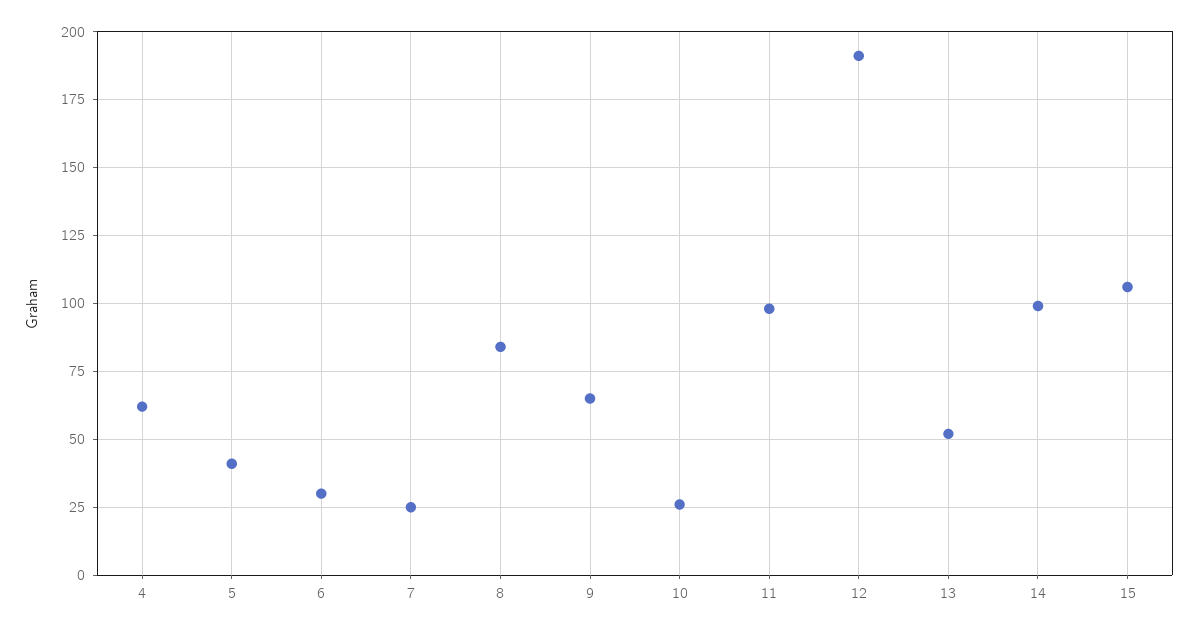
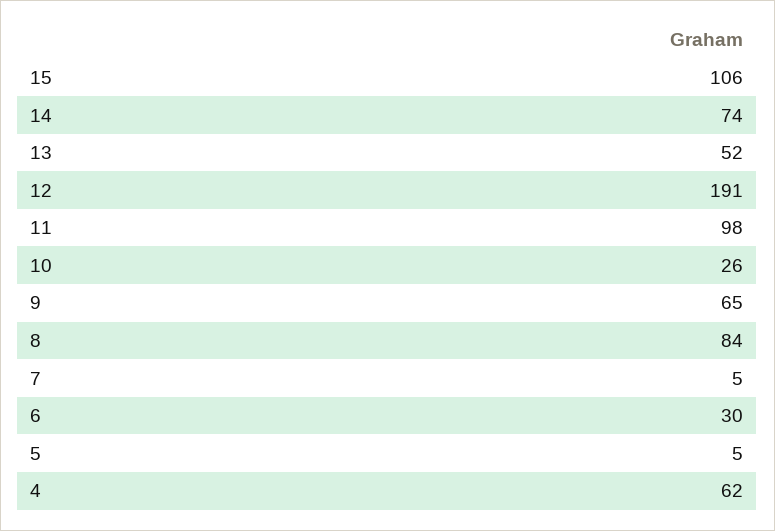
5: 40 -> 5
7: 25 -> 5
14: 100 -> 74

